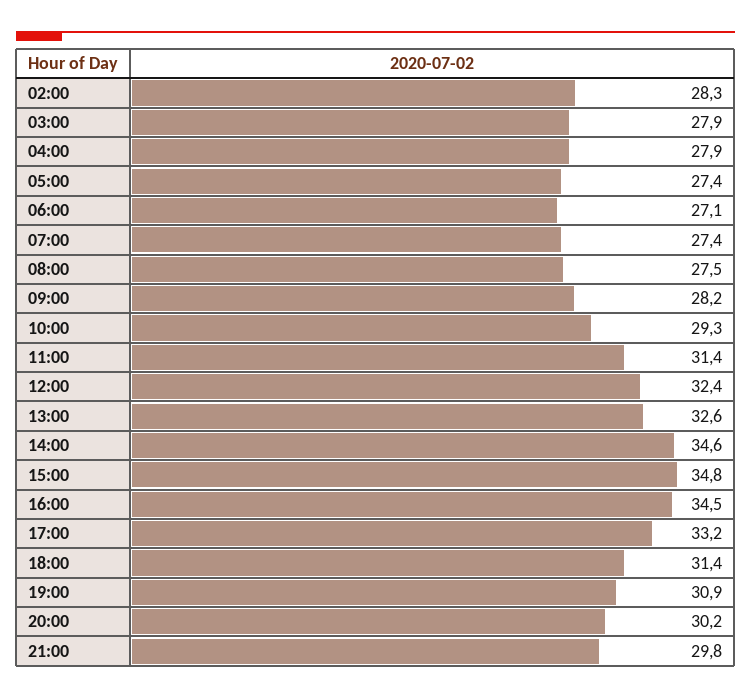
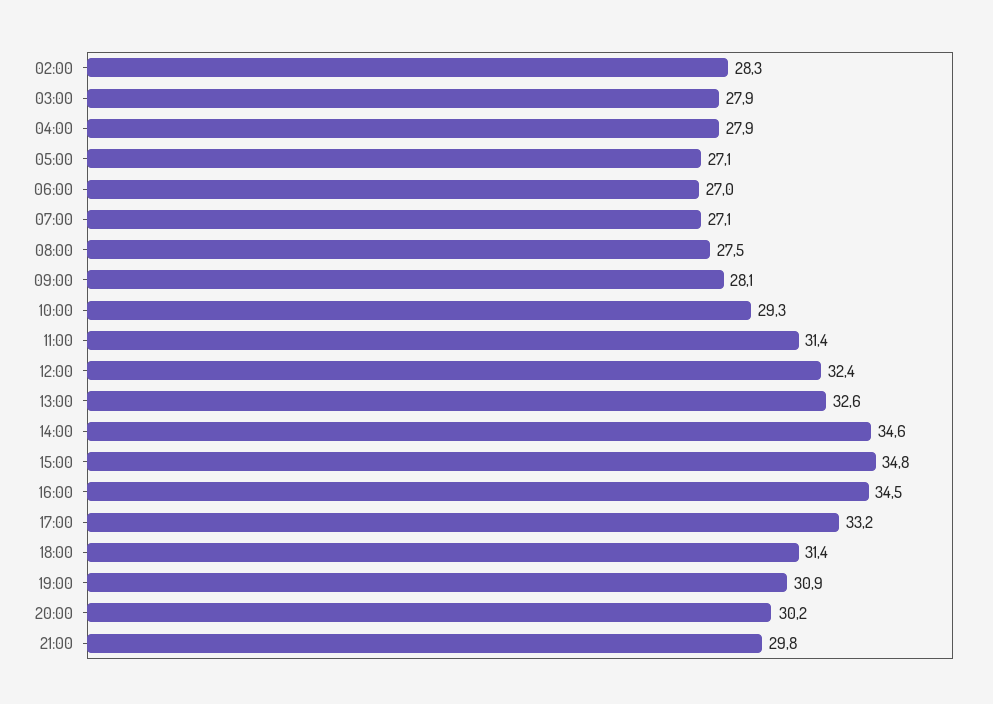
05:00: 27.4 -> 27.1
06:00: 27.1 -> 27
07:00: 27.4 -> 27.1
09:00: 28.2 -> 28.1

